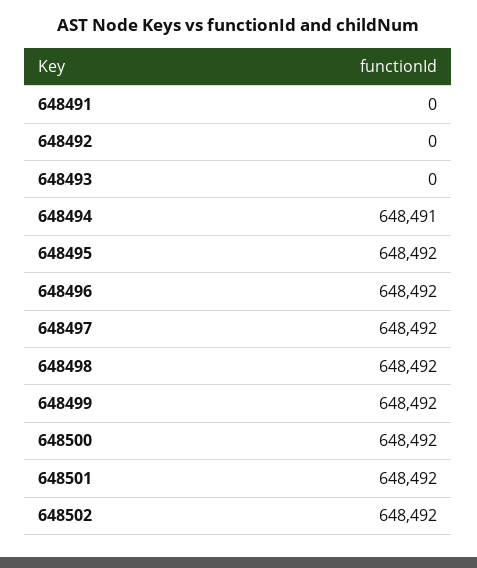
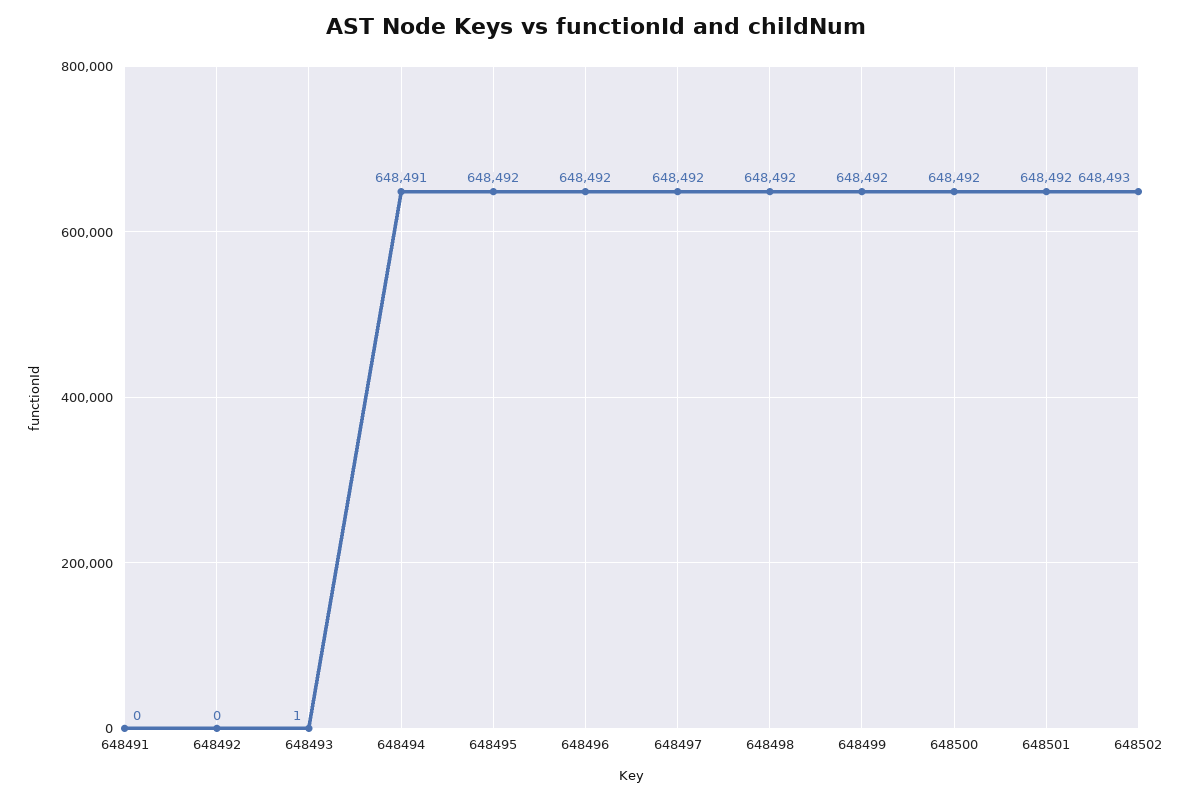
648493: 0 -> 1
648502: 648492 -> 648493

